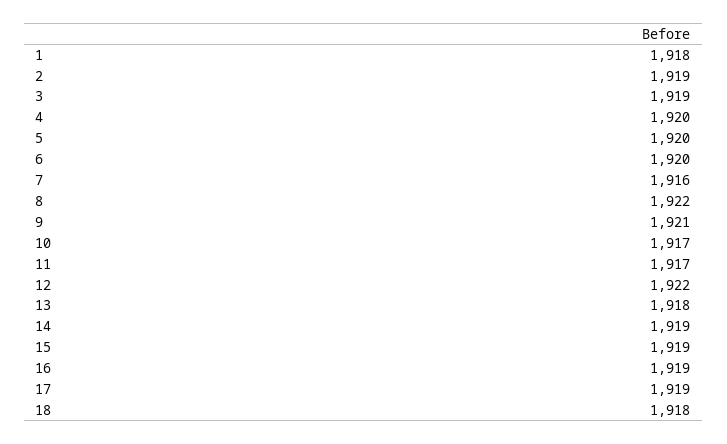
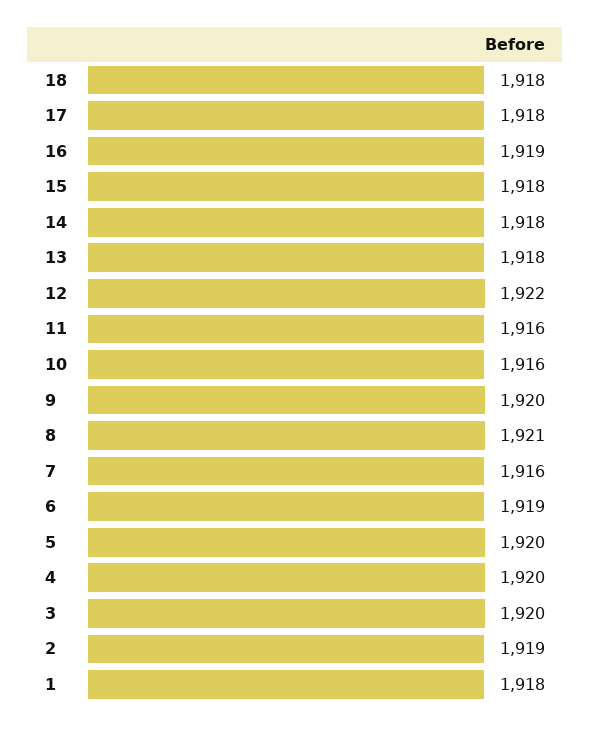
3: 1919 -> 1920
6: 1920 -> 1919
8: 1922 -> 1921
9: 1921 -> 1920
10: 1917 -> 1916
11: 1917 -> 1916
14: 1919 -> 1918
15: 1919 -> 1918
17: 1919 -> 1918

